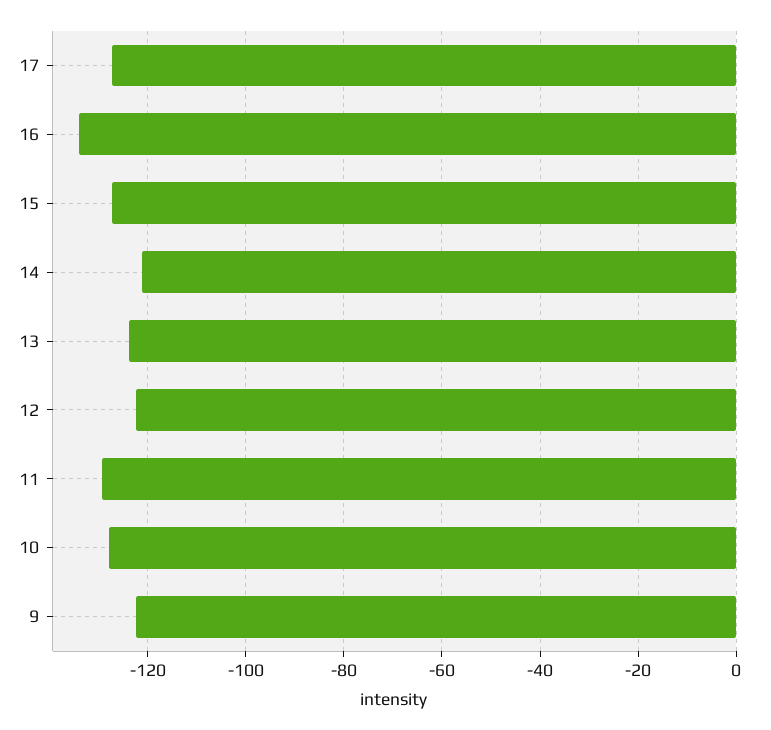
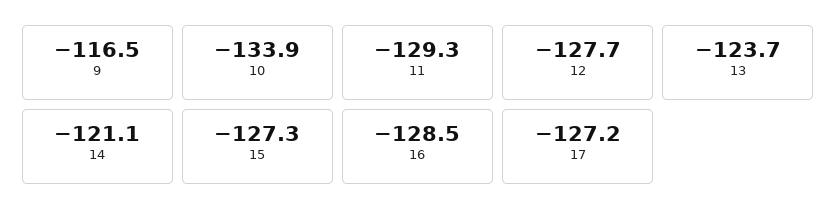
16: -134 -> -128.5
12: -122 -> -127.7
10: -128 -> -133.9
9: -122 -> -116.5

